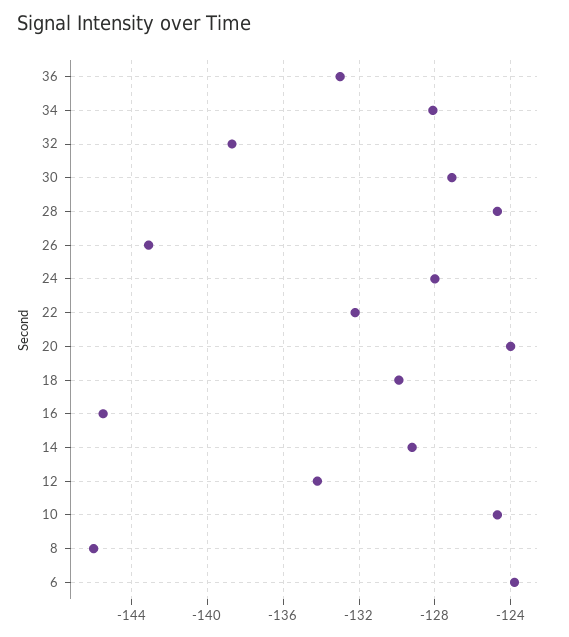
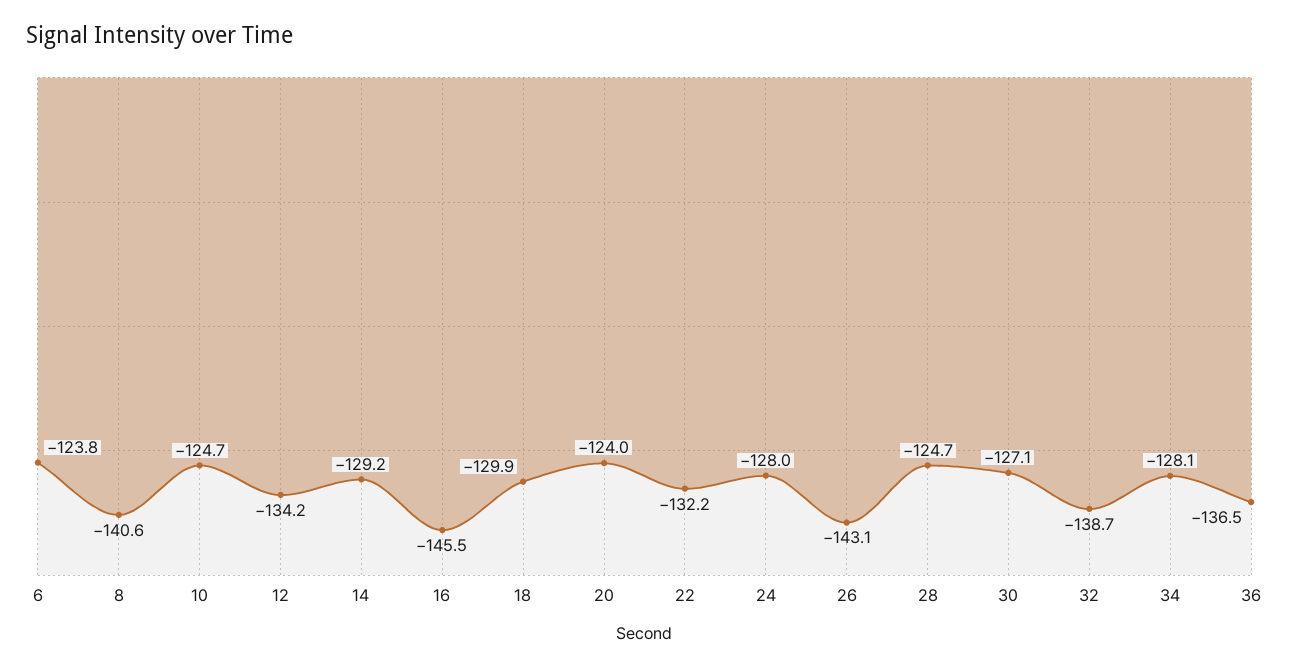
36: -133 -> -136.5
8: -146 -> -140.6

